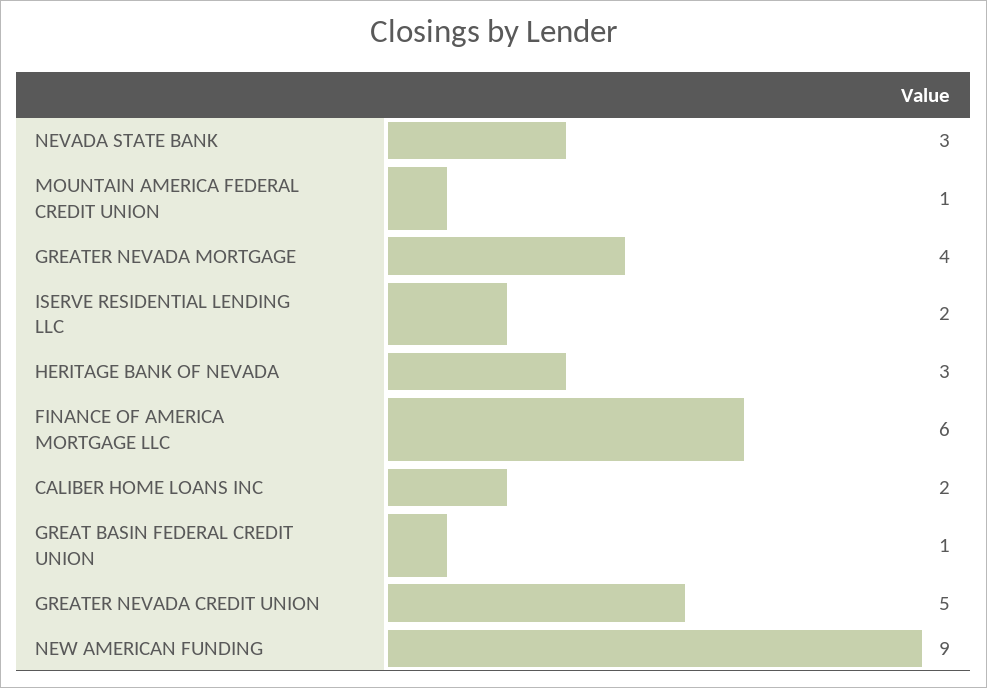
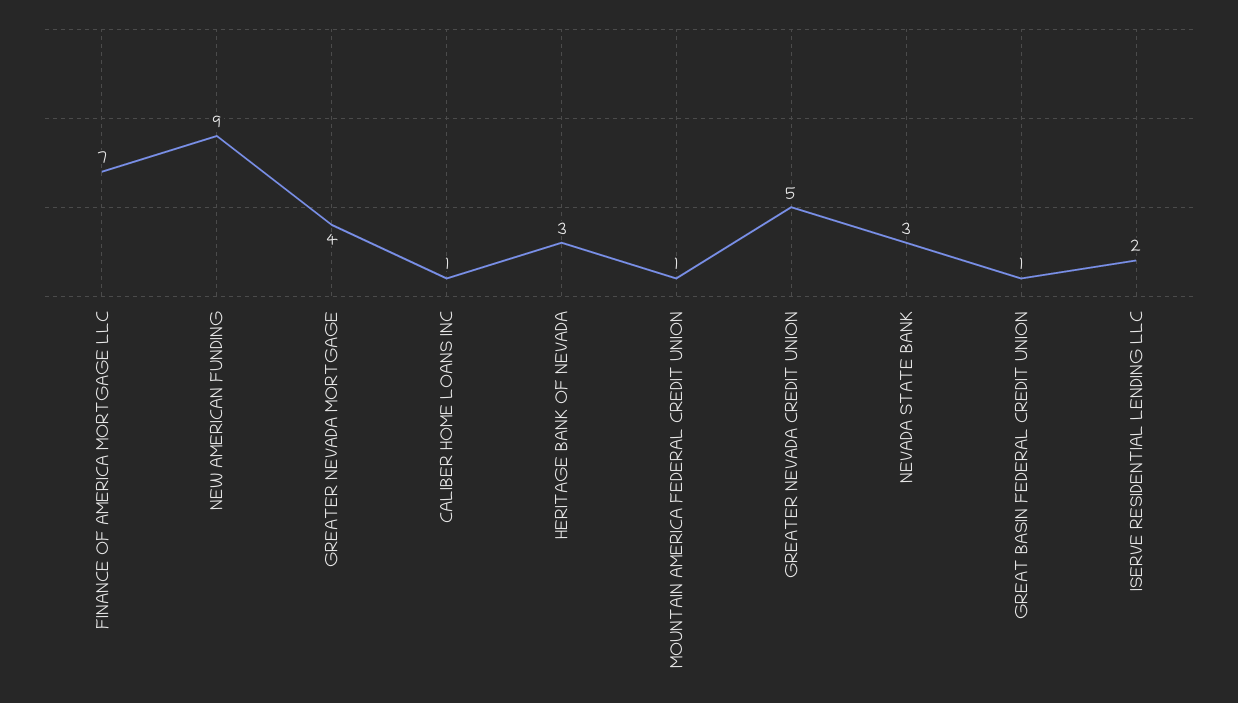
FINANCE OF AMERICA MORTGAGE LLC: 6 -> 7
CALIBER HOME LOANS INC: 2 -> 1

